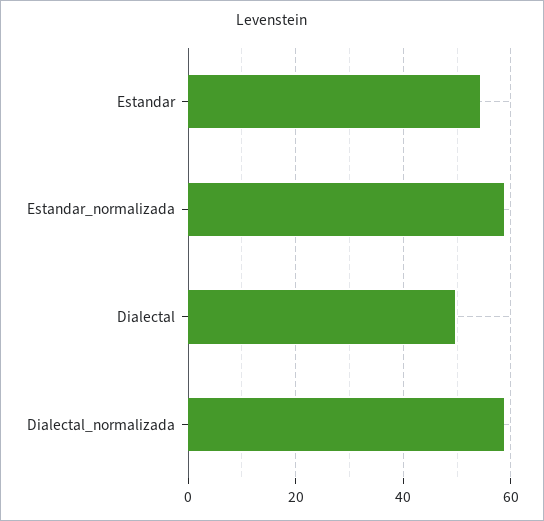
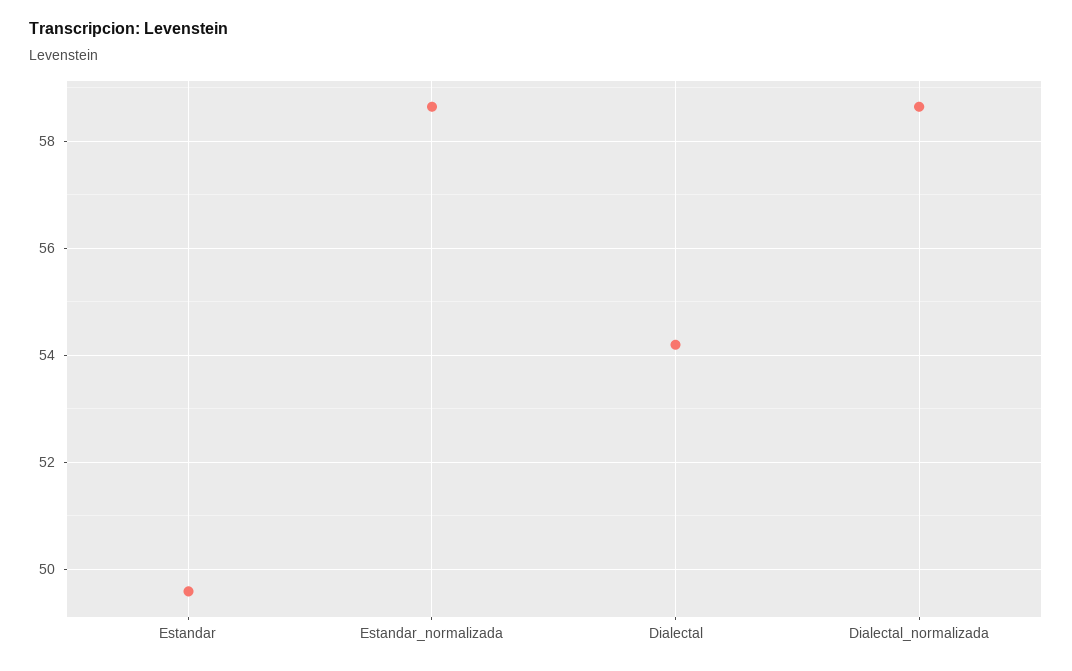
Estandar: 54 -> 49.6
Dialectal: 50 -> 54.2

